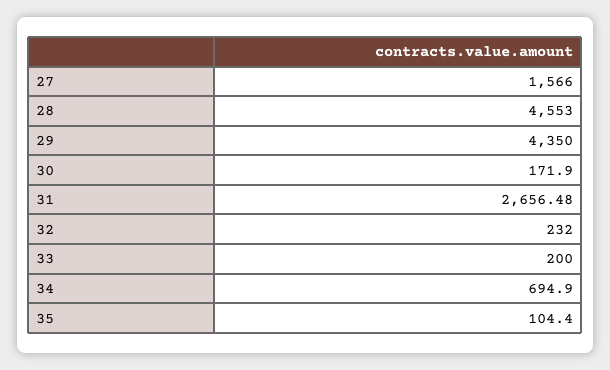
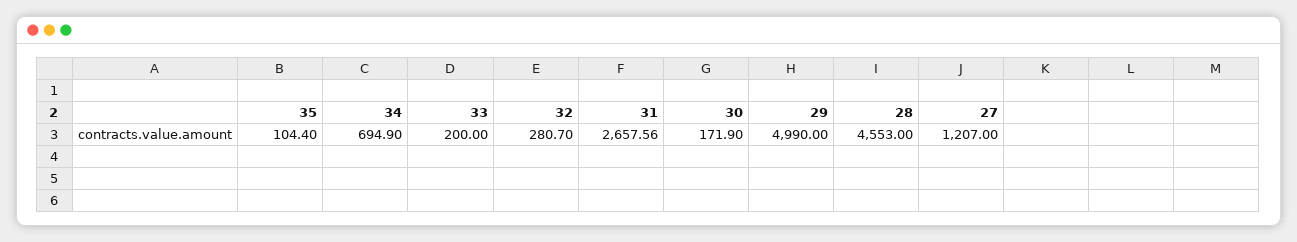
27: 1566 -> 1207
29: 4350 -> 4990
31: 2656.48 -> 2657.56
32: 232 -> 280.7

